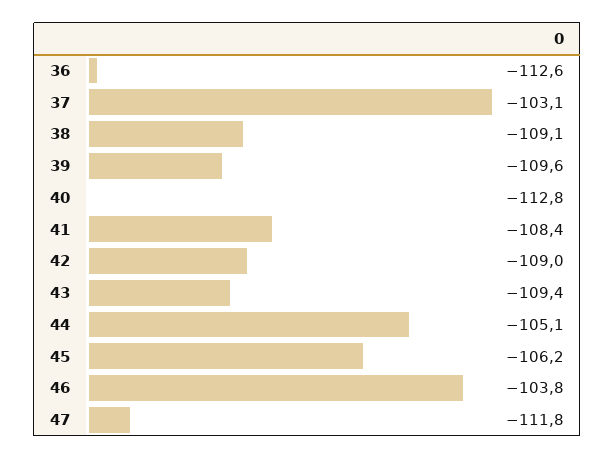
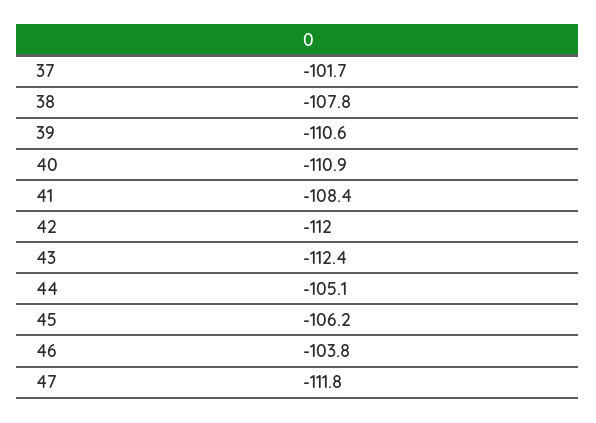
36: -112.6 -> none
37: -103.1 -> -101.7
38: -109.1 -> -107.8
39: -109.6 -> -110.6
40: -112.8 -> -110.9
42: -109 -> -112
43: -109.4 -> -112.4

